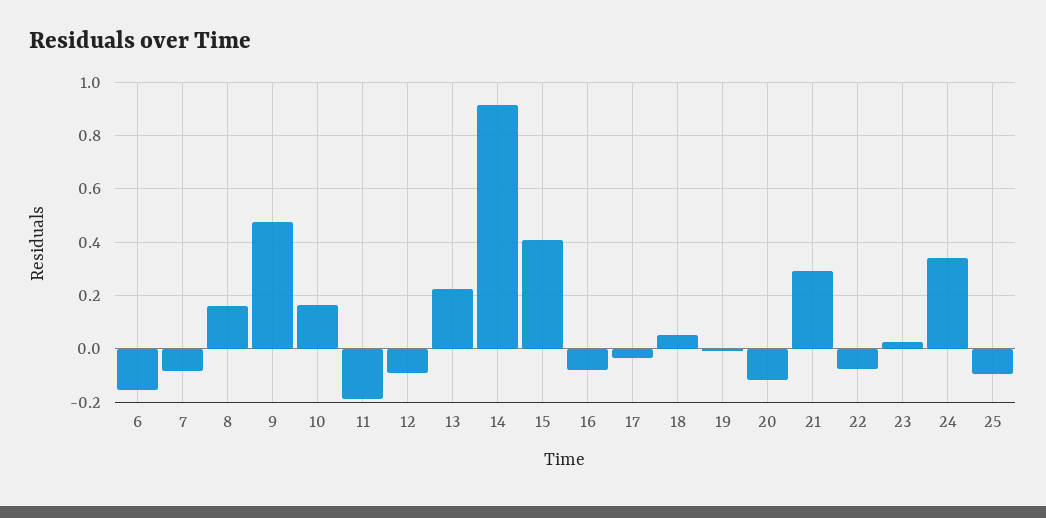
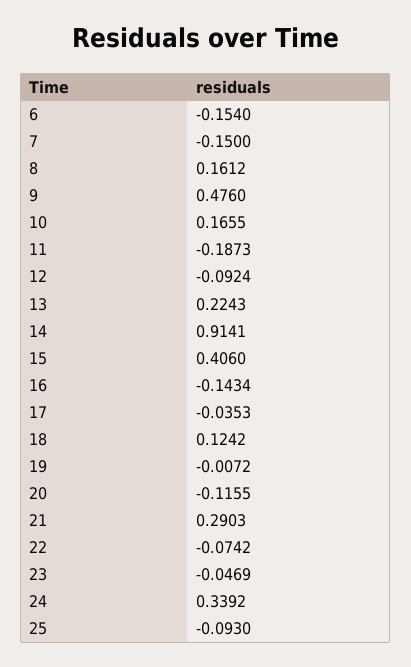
7: -0.075 -> -0.15
16: -0.075 -> -0.1434
18: 0.05 -> 0.1242
23: 0.025 -> -0.0469

